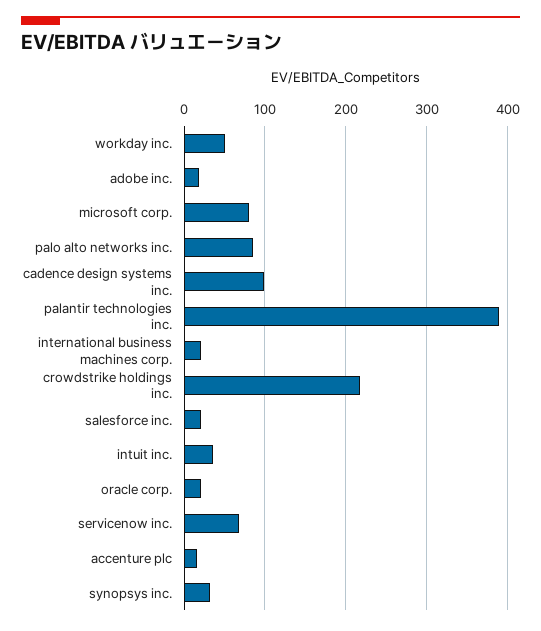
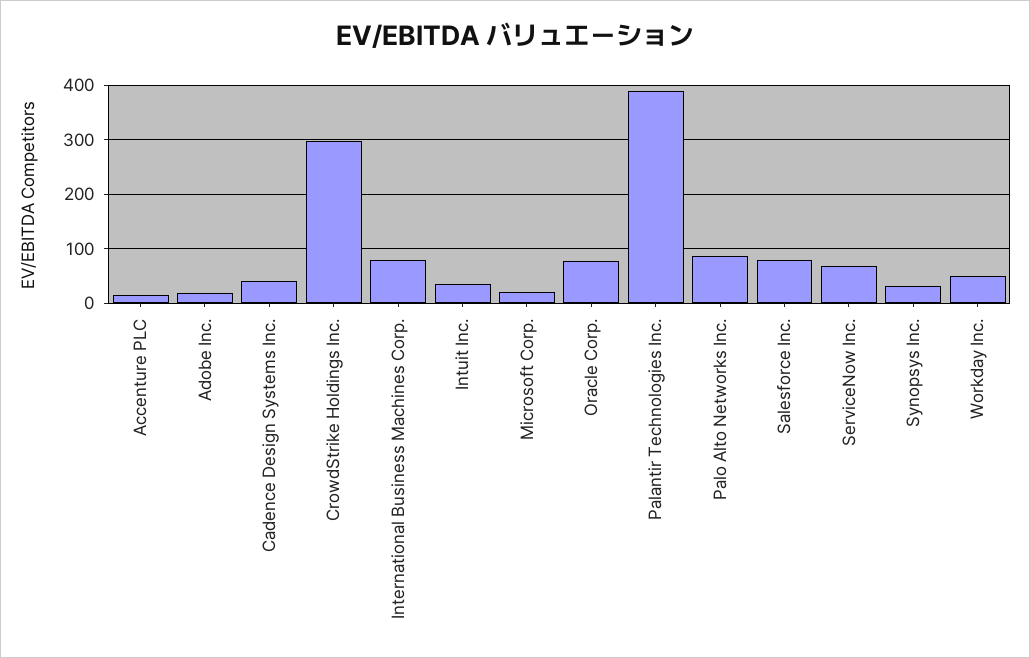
microsoft corp.: 80 -> 20
cadence design systems inc.: 100 -> 40
international business machines corp.: 20 -> 80
crowdstrike holdings inc.: 220 -> 300
salesforce inc.: 20 -> 80
oracle corp.: 20 -> 80

